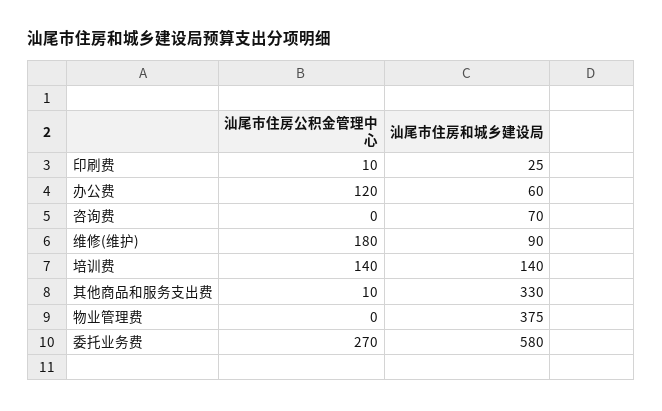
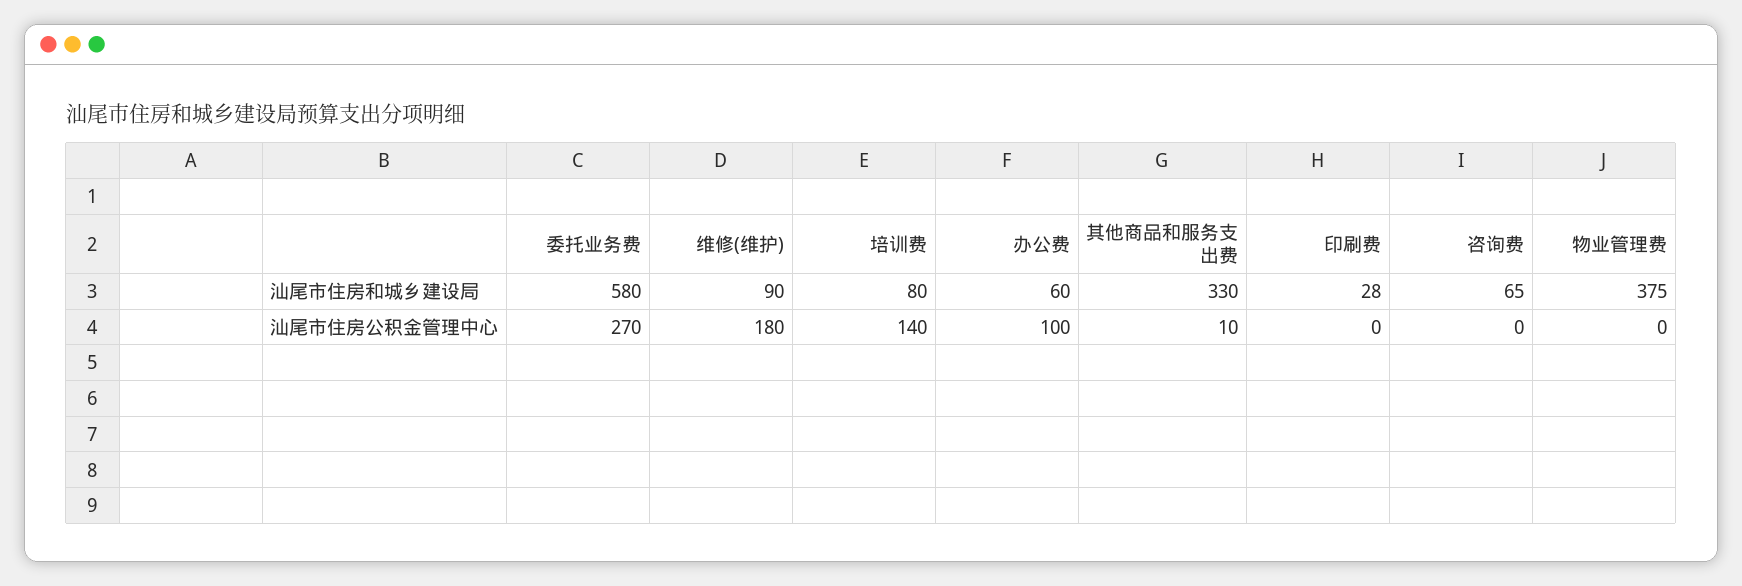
汕尾市住房公积金管理中心, 印刷费: 10 -> 0
汕尾市住房和城乡建设局, 印刷费: 25 -> 28
汕尾市住房公积金管理中心, 办公费: 120 -> 100
汕尾市住房和城乡建设局, 咨询费: 70 -> 65
汕尾市住房和城乡建设局, 培训费: 140 -> 80

